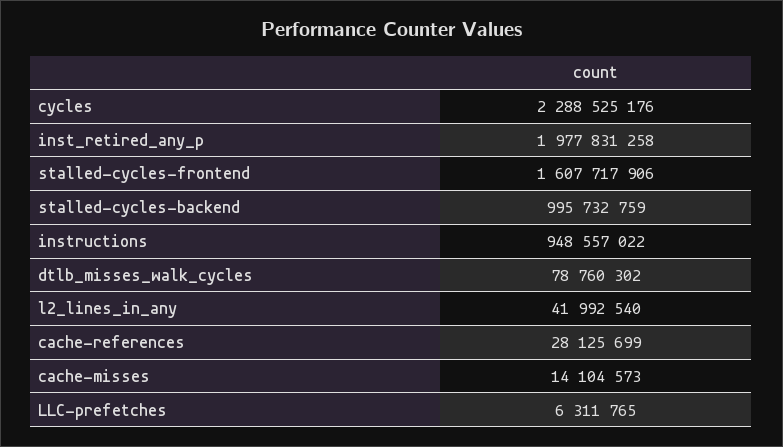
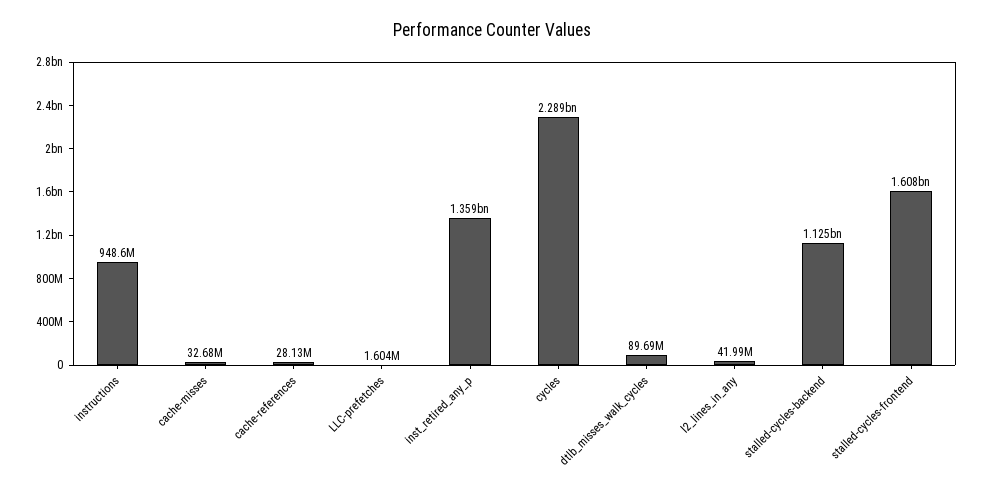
inst_retired_any_p: 1977831258 -> 1359000000
stalled-cycles-backend: 995732759 -> 1125000000
dtlb_misses_walk_cycles: 78760302 -> 89690000
cache-misses: 14104573 -> 32680000
LLC-prefetches: 6311765 -> 1604000

